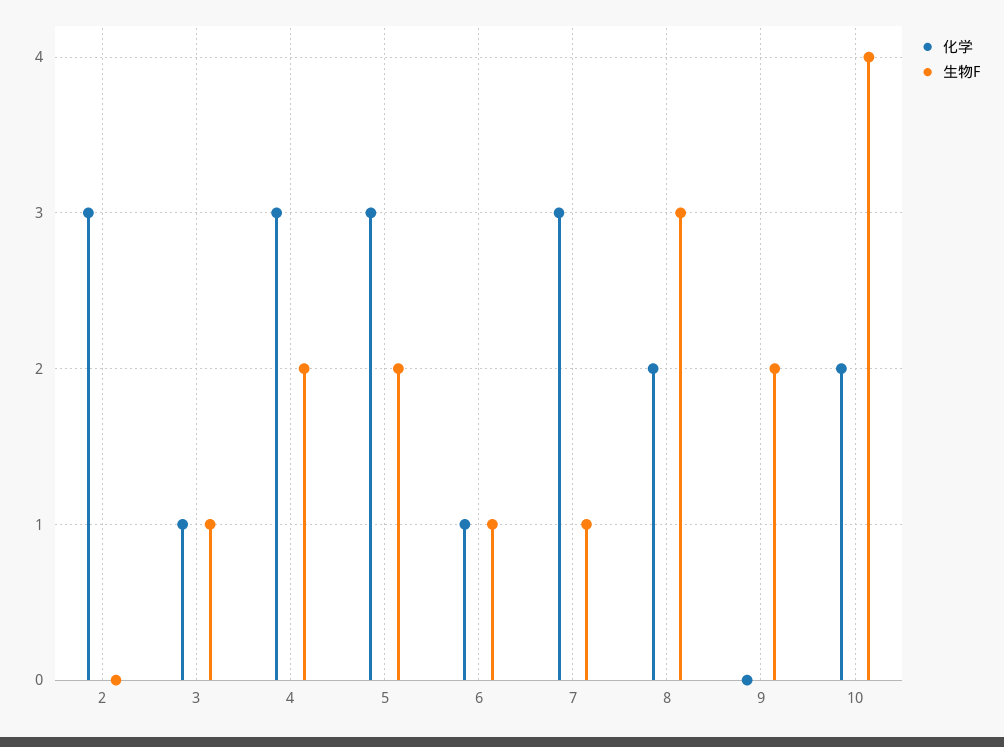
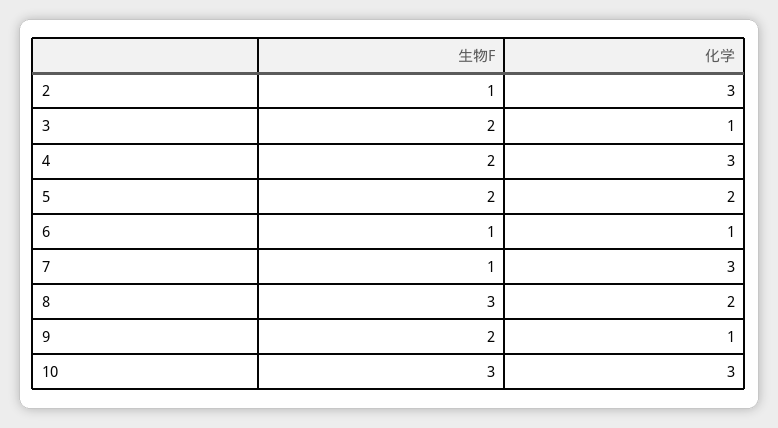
生物F, 2: 0 -> 1
生物F, 3: 1 -> 2
化学, 5: 3 -> 2
化学, 9: 0 -> 1
化学, 10: 2 -> 3
生物F, 10: 4 -> 3

